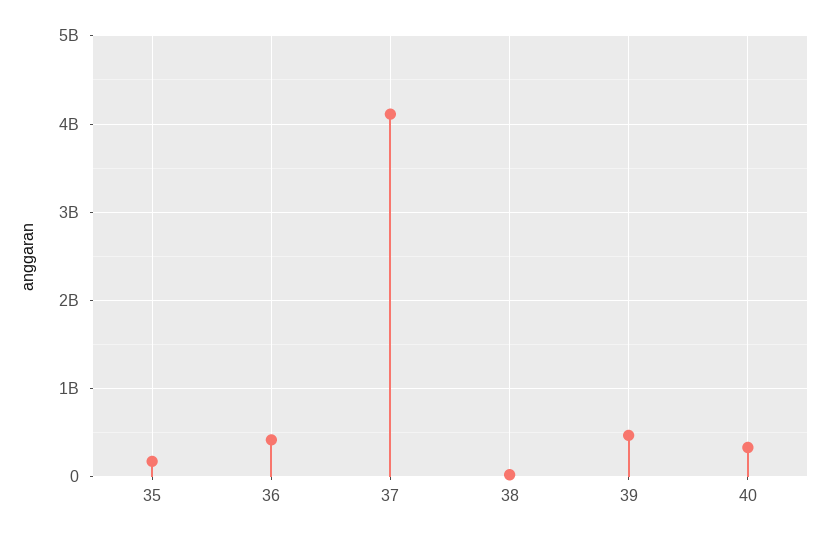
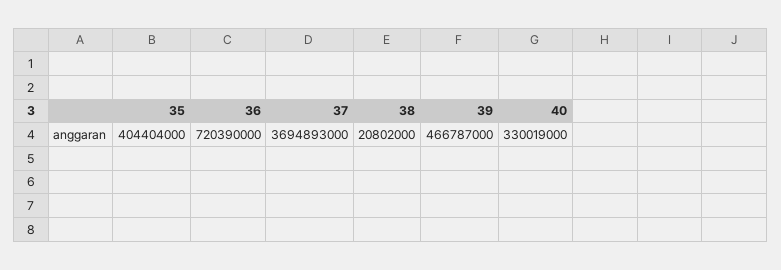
35: 200000000 -> 404404000
36: 400000000 -> 720390000
37: 4100000000 -> 3694893000

